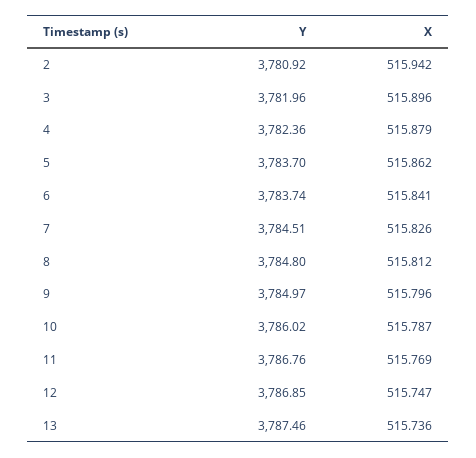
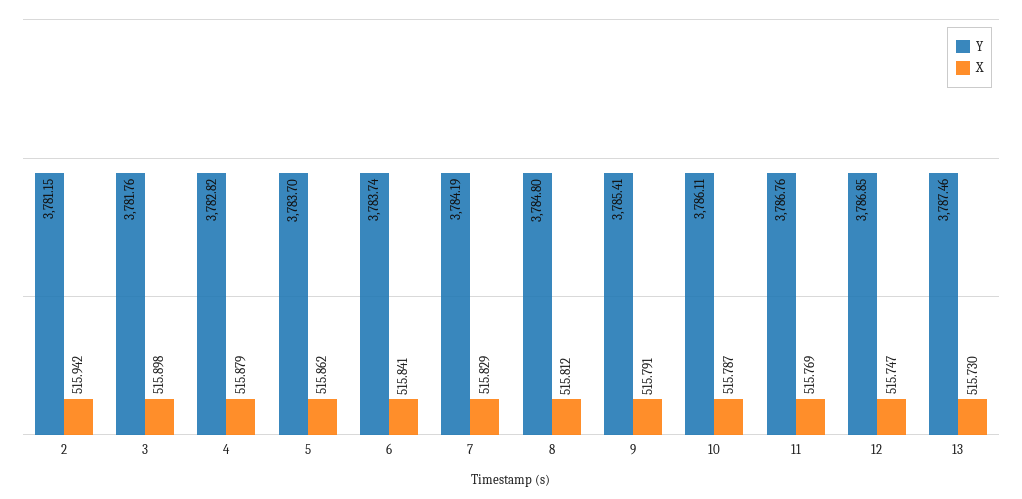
Y, 2: 3780.92 -> 3781.15
Y, 3: 3781.96 -> 3781.76
X, 3: 515.896 -> 515.898
Y, 4: 3782.36 -> 3782.82
Y, 7: 3784.51 -> 3784.19
X, 7: 515.826 -> 515.829
Y, 9: 3784.97 -> 3785.41
X, 9: 515.796 -> 515.791
Y, 10: 3786.02 -> 3786.11
X, 13: 515.736 -> 515.73

